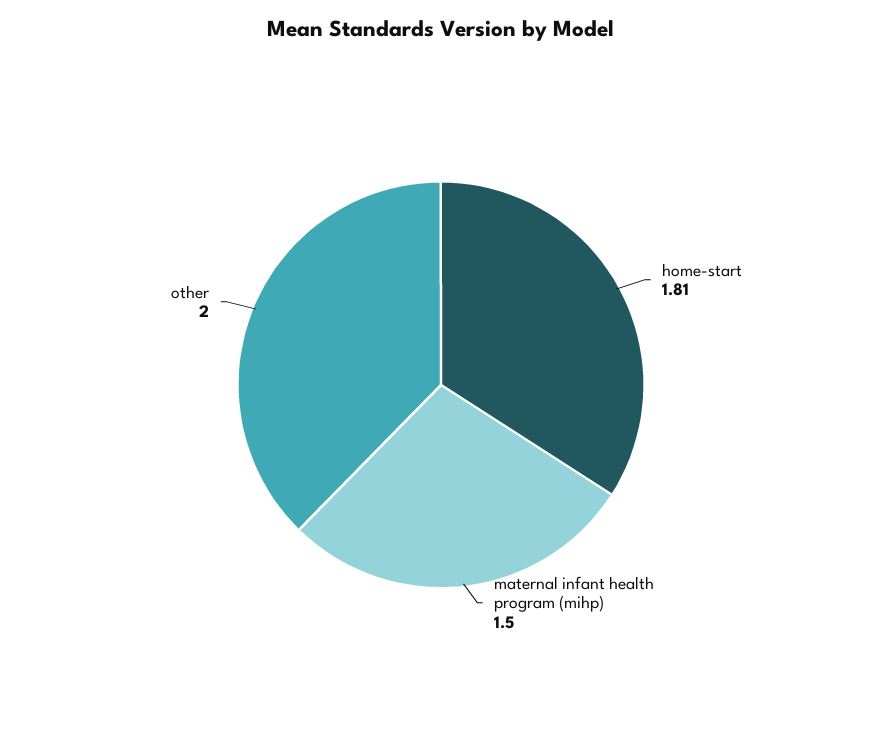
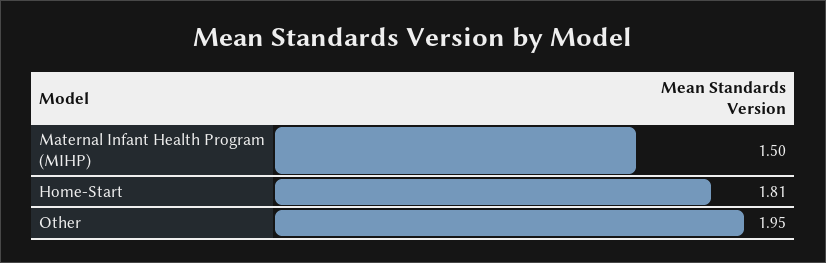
other: 2 -> 1.95

